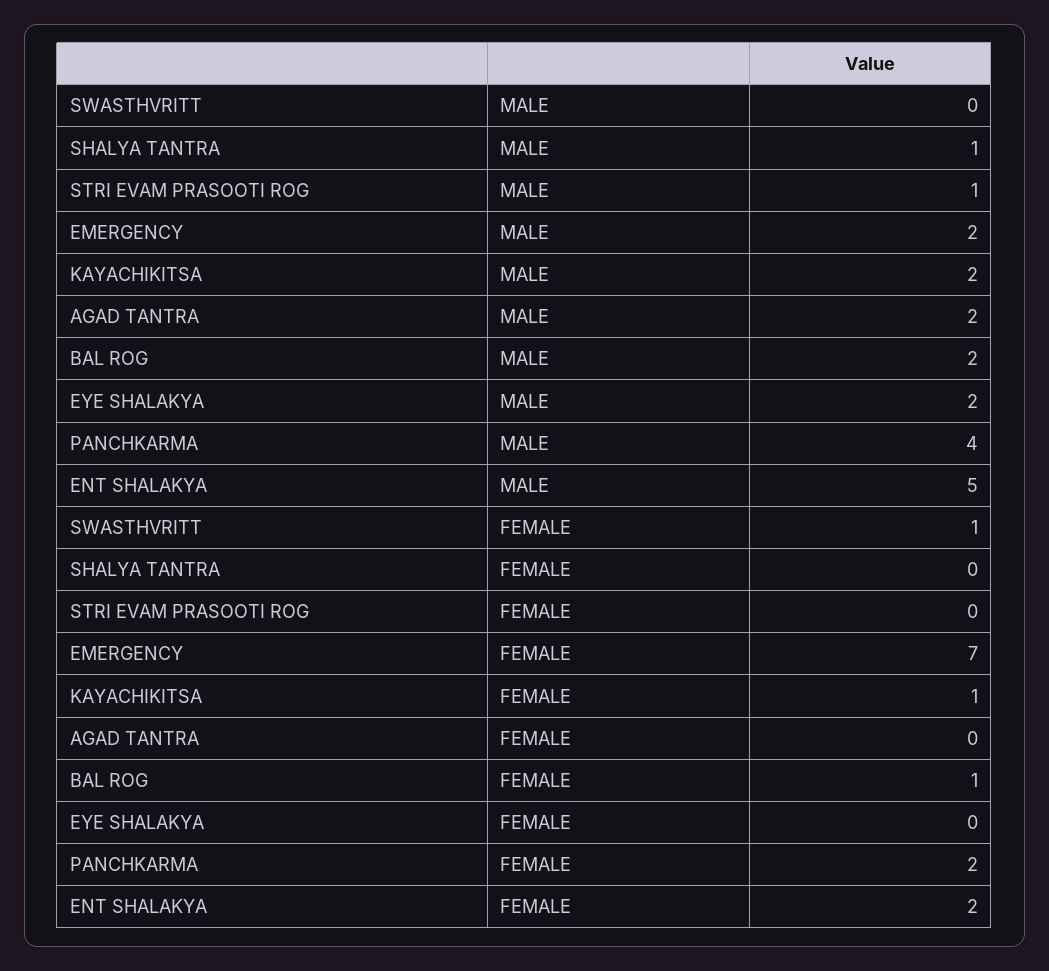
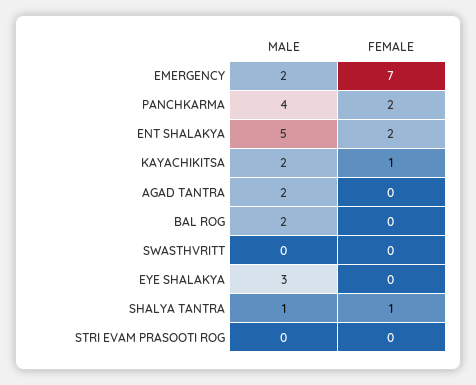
STRI EVAM PRASOOTI ROG, MALE: 1 -> 0
EYE SHALAKYA, MALE: 2 -> 3
SWASTHVRITT, FEMALE: 1 -> 0
SHALYA TANTRA, FEMALE: 0 -> 1
BAL ROG, FEMALE: 1 -> 0

